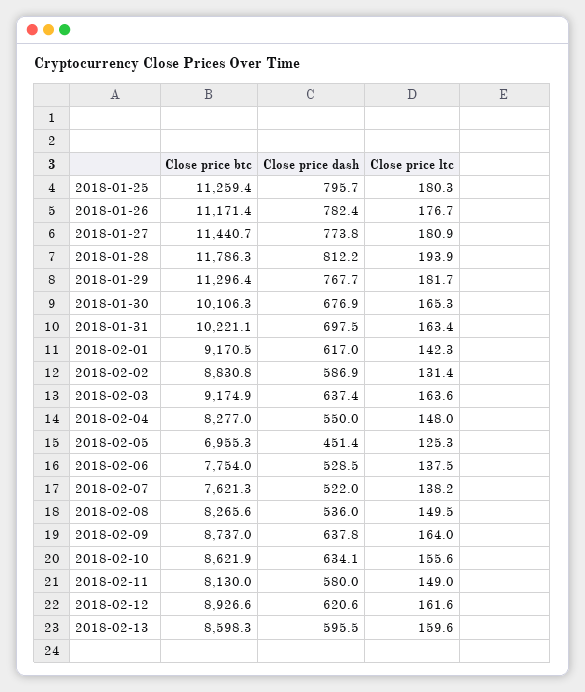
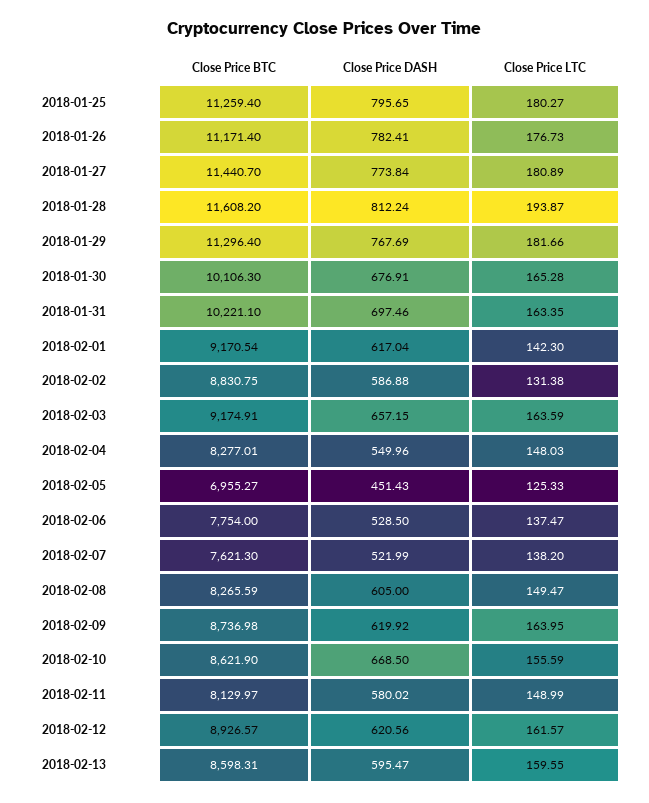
Close price btc, 2018-01-28: 11786.3 -> 11608.2
Close price dash, 2018-02-03: 637.4 -> 657.15
Close price dash, 2018-02-08: 536 -> 605
Close price dash, 2018-02-09: 637.8 -> 619.92
Close price dash, 2018-02-10: 634.1 -> 668.5

